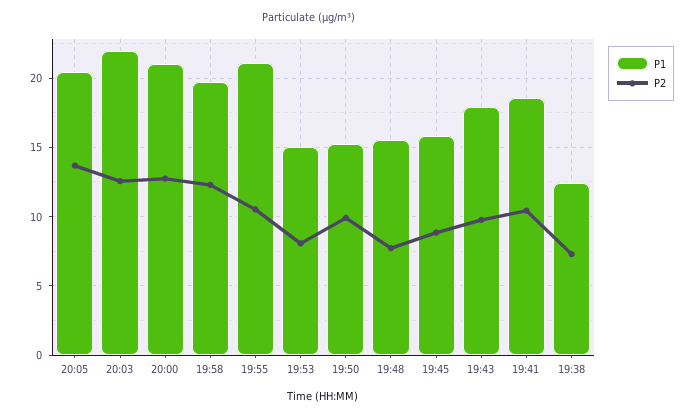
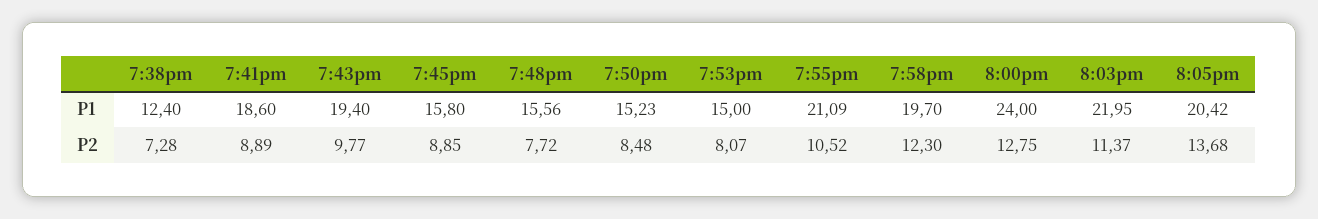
P2, 20:03: 12.5 -> 11.37
P1, 20:00: 21 -> 24
P2, 19:50: 10 -> 8.48
P1, 19:43: 18 -> 19.4
P2, 19:41: 10.5 -> 8.89

